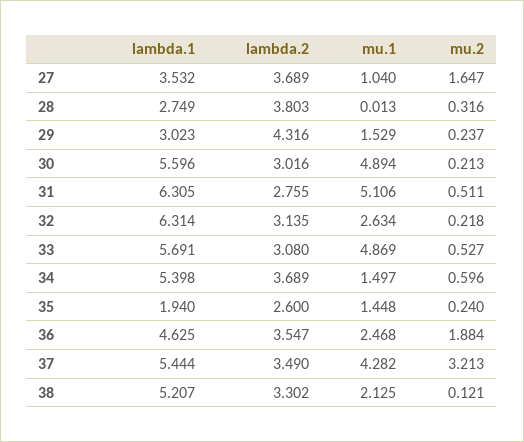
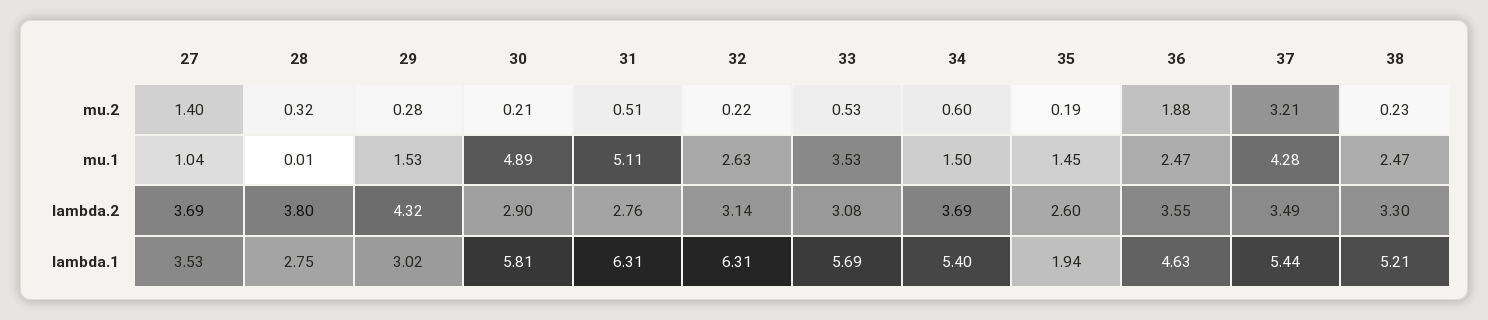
mu.2, 27: 1.647 -> 1.4
mu.2, 29: 0.237 -> 0.28
lambda.1, 30: 5.596 -> 5.81
lambda.2, 30: 3.016 -> 2.9
mu.1, 33: 4.869 -> 3.53
mu.2, 35: 0.24 -> 0.19
mu.1, 38: 2.125 -> 2.47
mu.2, 38: 0.121 -> 0.23

